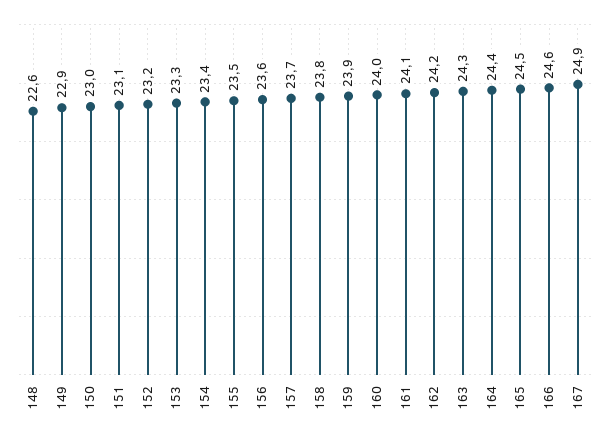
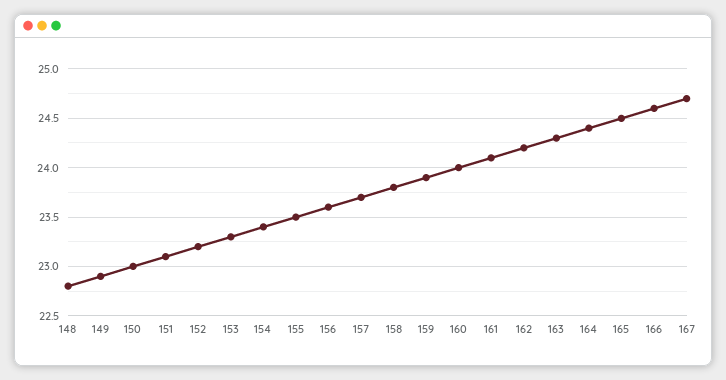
148: 22.6 -> 22.8
167: 24.9 -> 24.7

